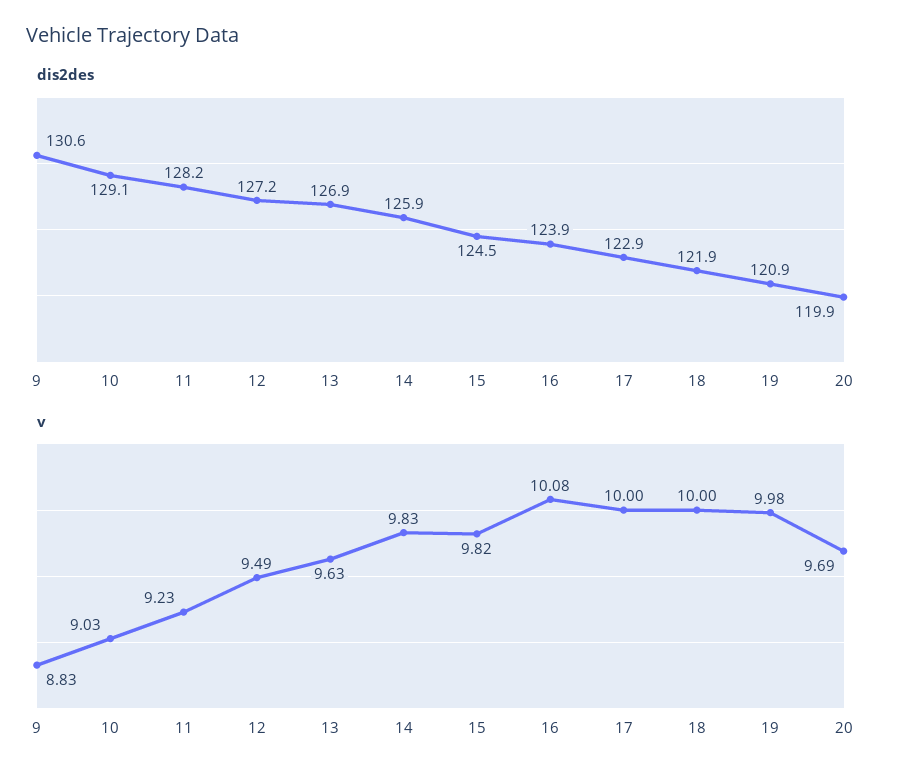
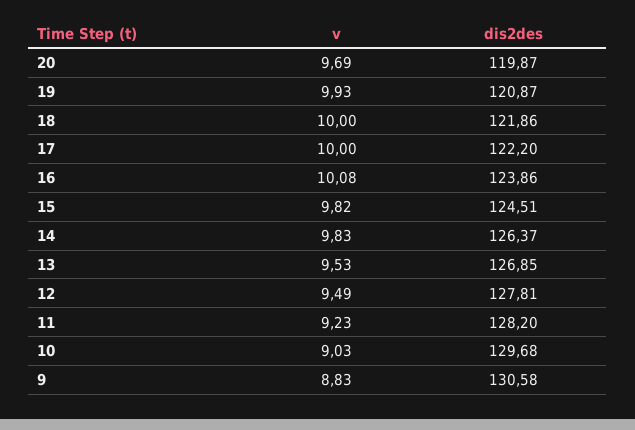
dis2des, 10: 129.1 -> 129.68
dis2des, 12: 127.2 -> 127.81
dis2des, 14: 125.9 -> 126.37
dis2des, 17: 122.9 -> 122.2
v, 13: 9.63 -> 9.53
v, 19: 9.98 -> 9.93

